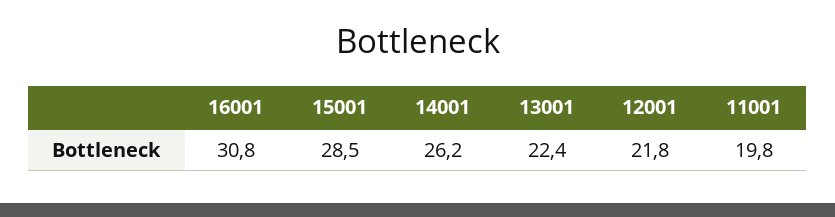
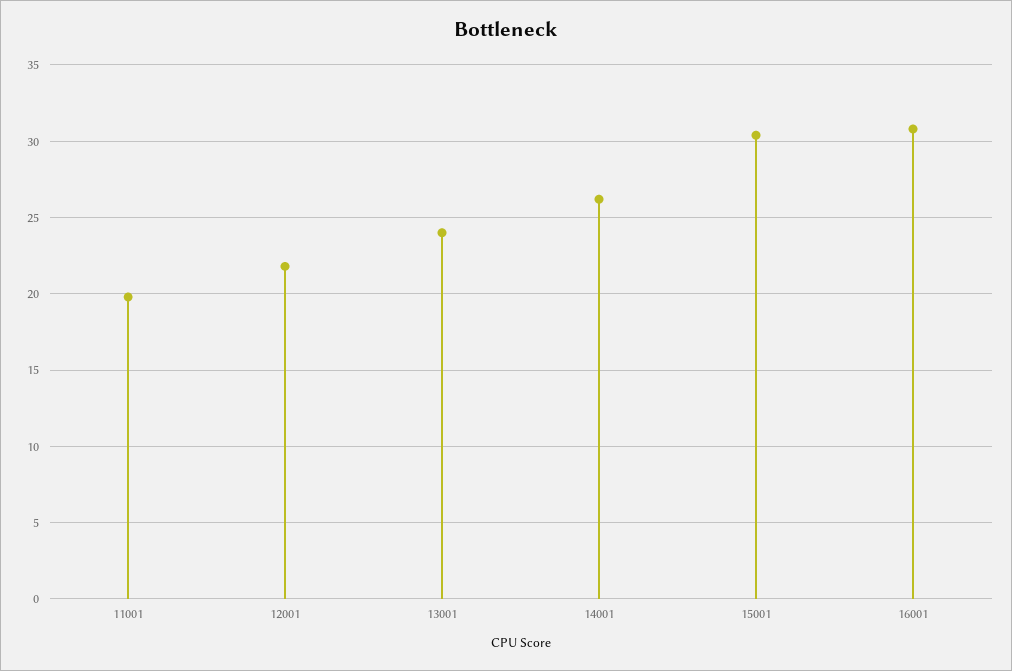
15001: 28.5 -> 30.5
13001: 22.4 -> 24

